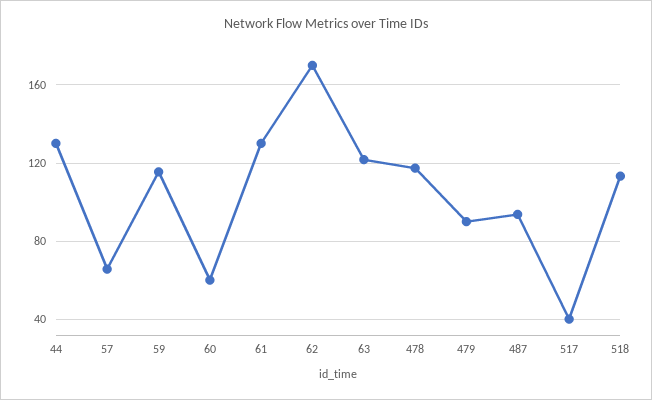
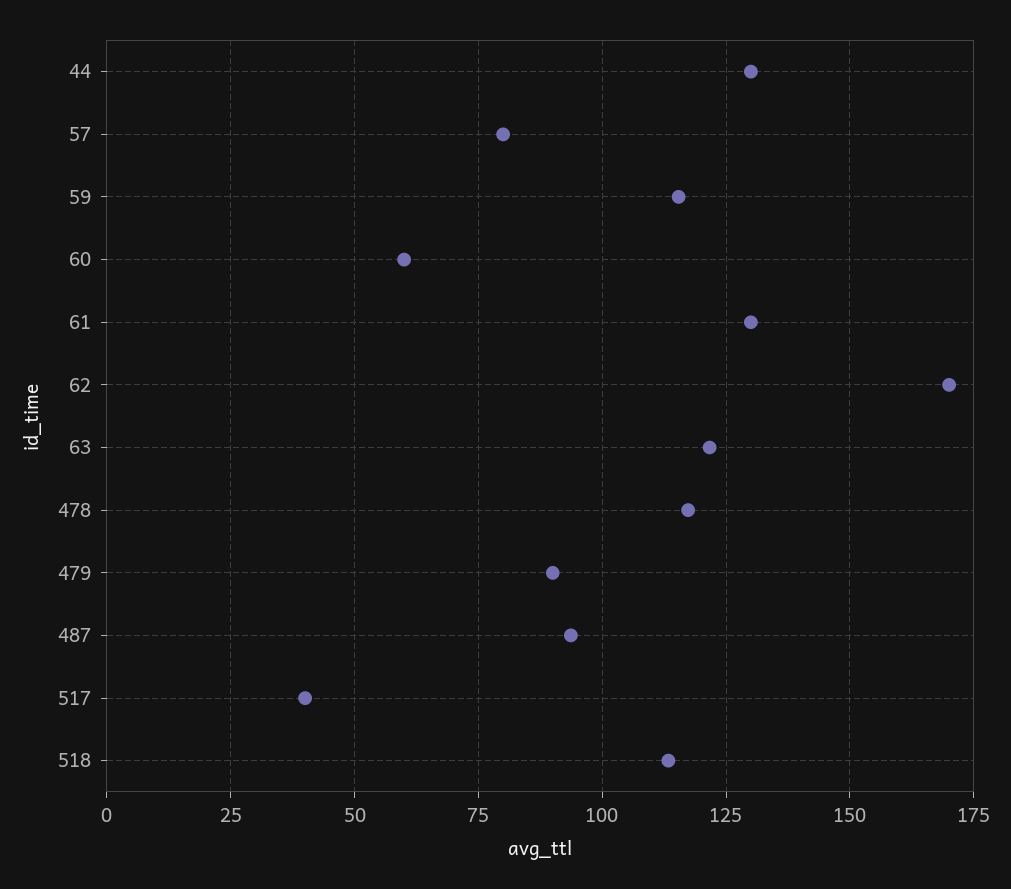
57: 65 -> 80

